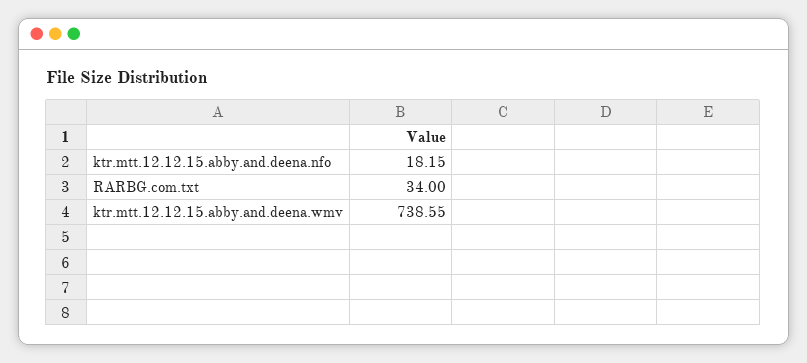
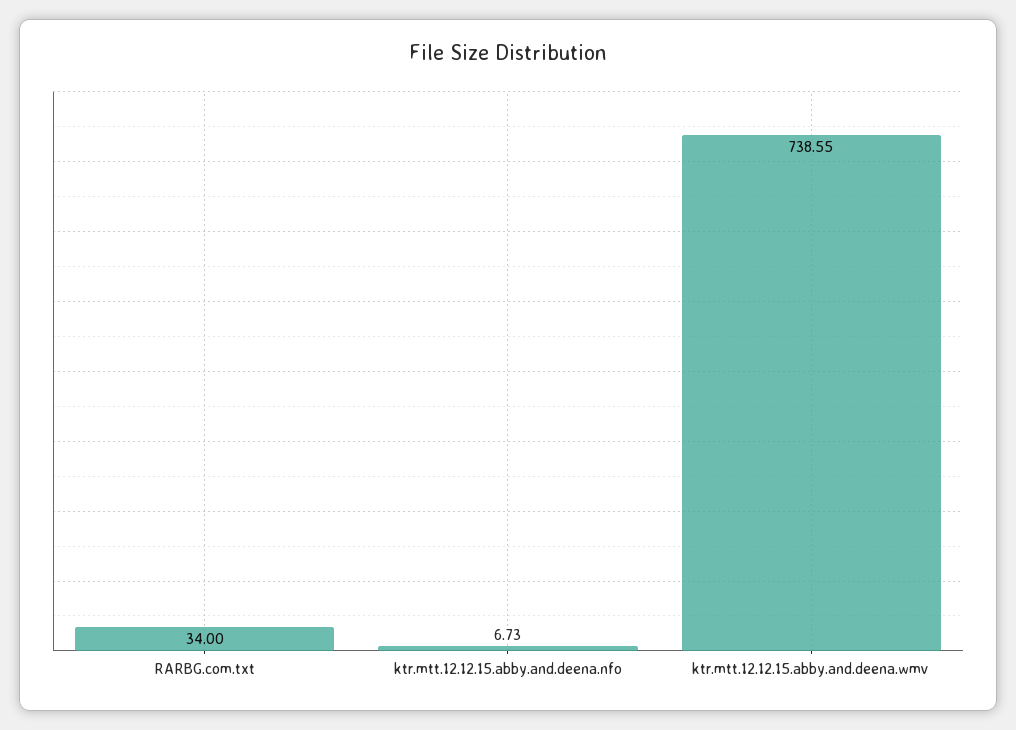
ktr.mtt.12.12.15.abby.and.deena.nfo: 18.15 -> 6.73

